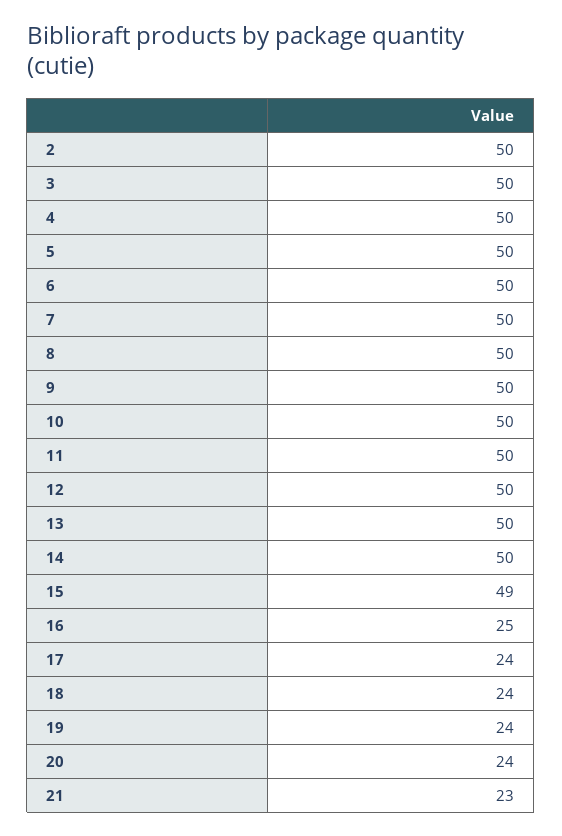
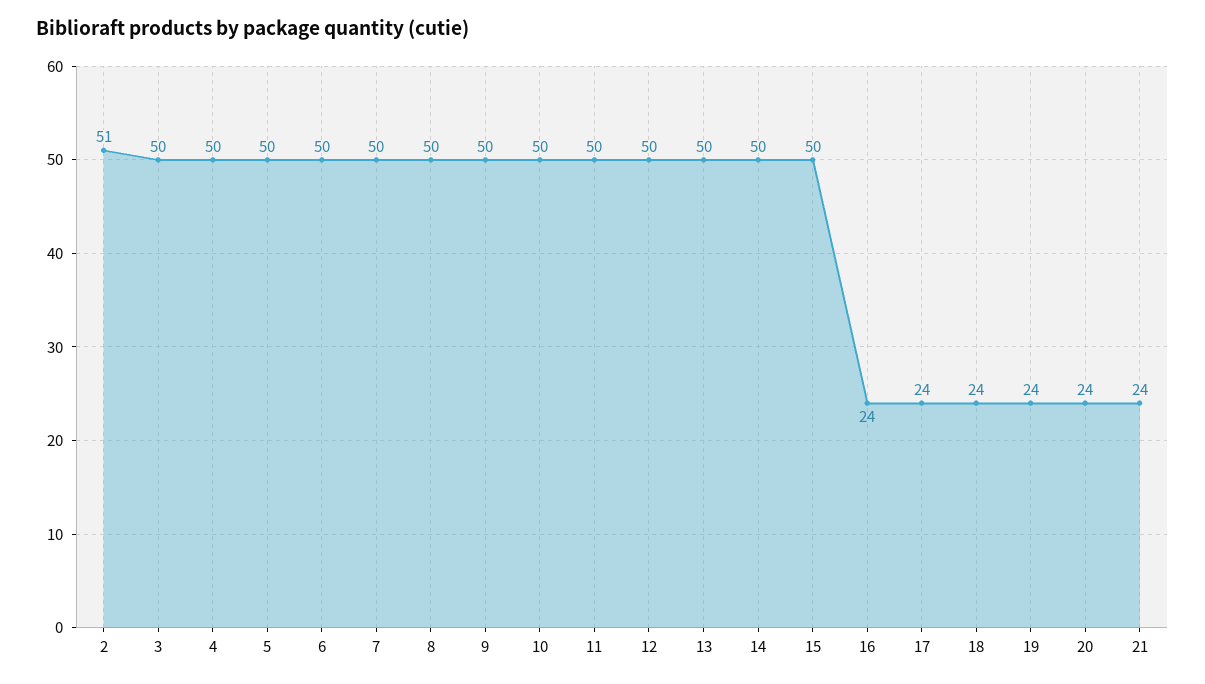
2: 50 -> 51
15: 49 -> 50
16: 25 -> 24
21: 23 -> 24

